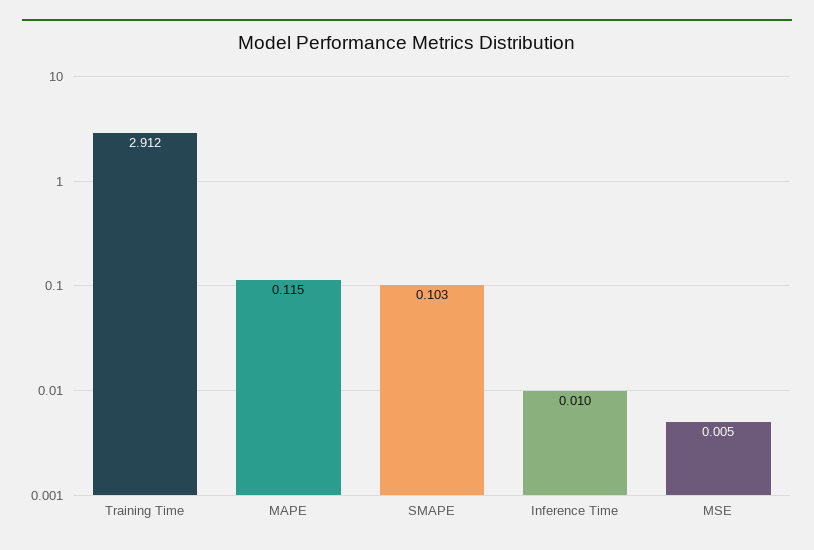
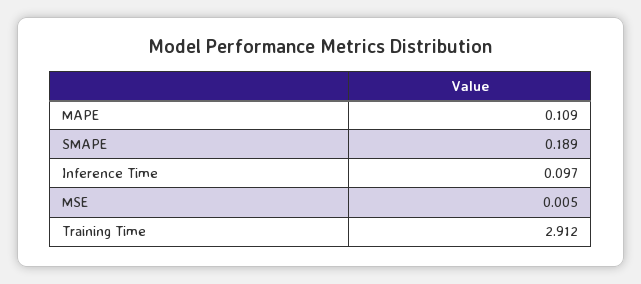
MAPE: 0.115 -> 0.109
SMAPE: 0.103 -> 0.189
Inference Time: 0.01 -> 0.097

